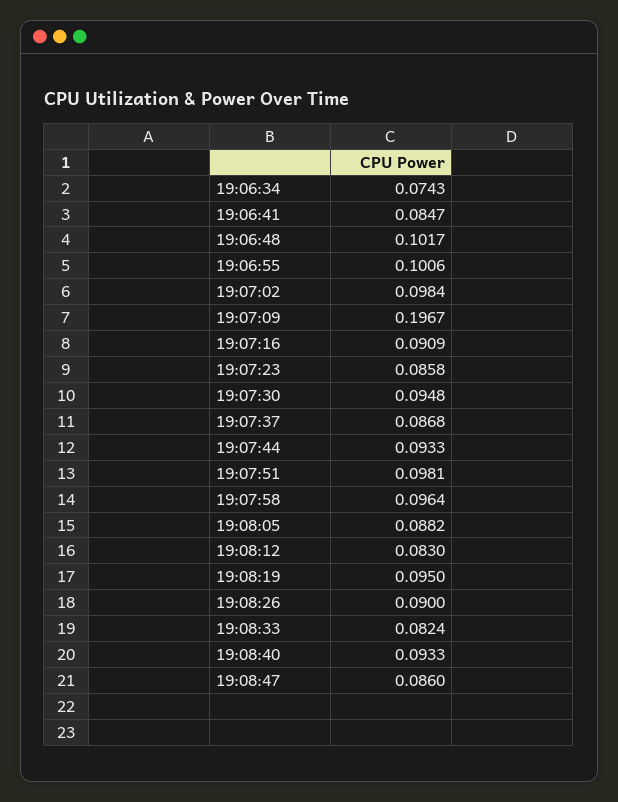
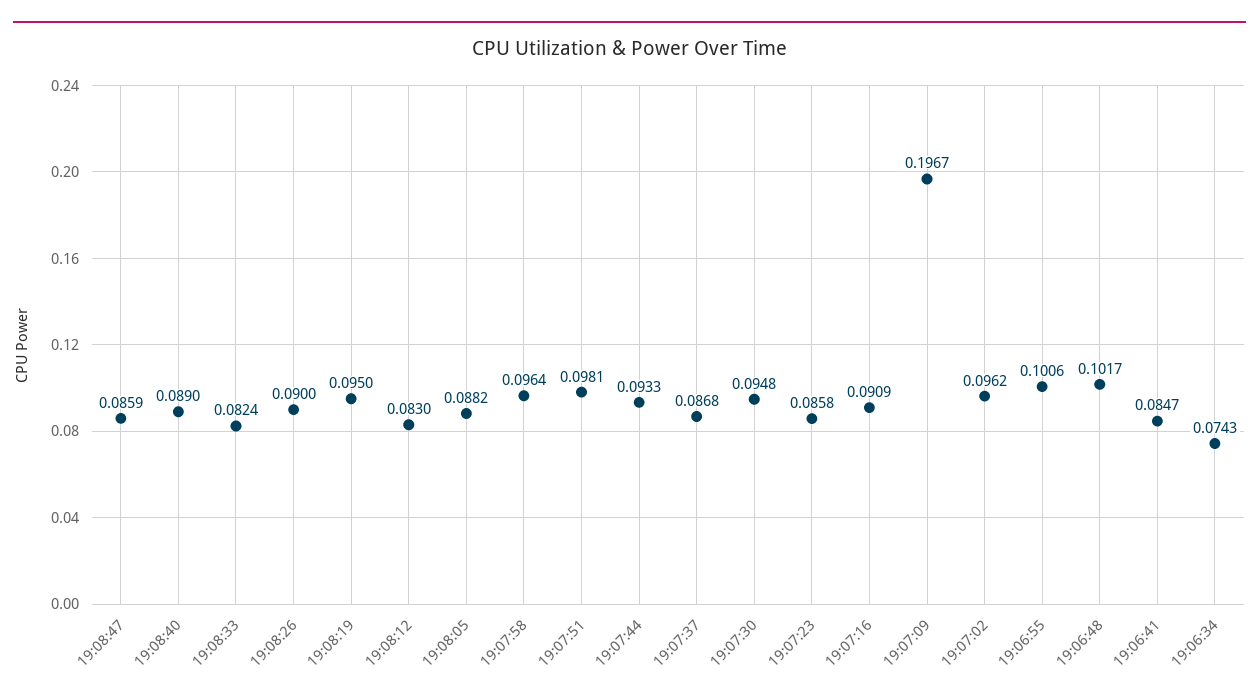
19:07:02: 0.0984 -> 0.0962
19:08:40: 0.0933 -> 0.089
19:08:47: 0.086 -> 0.0859

